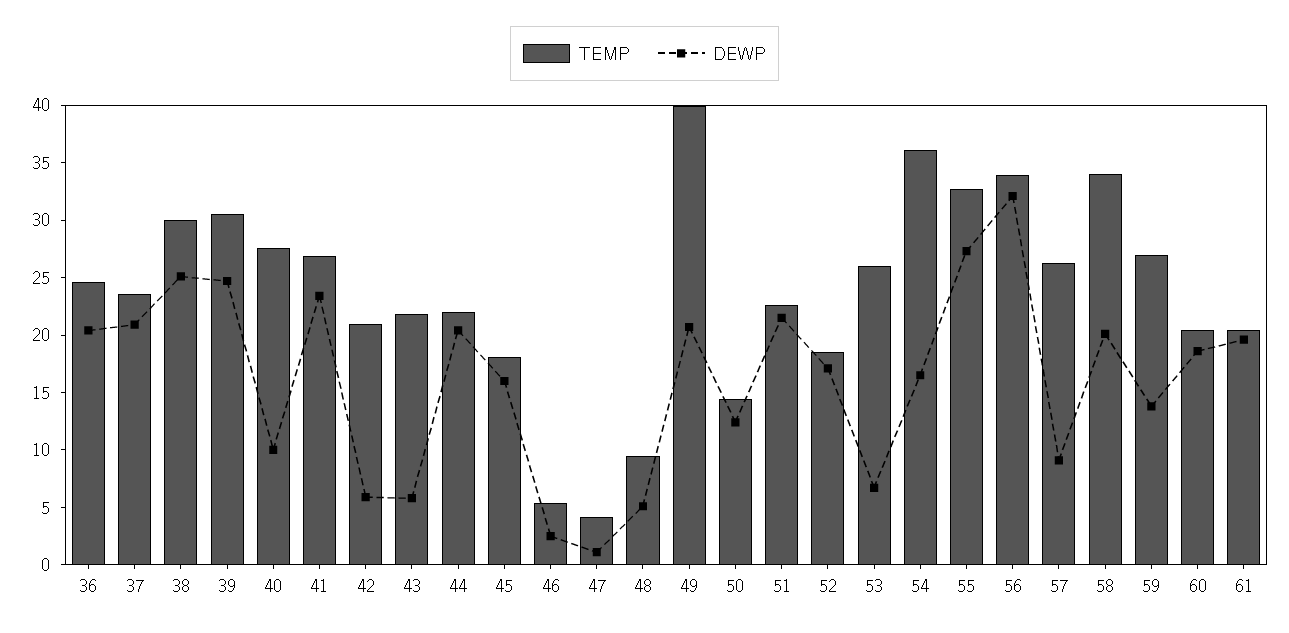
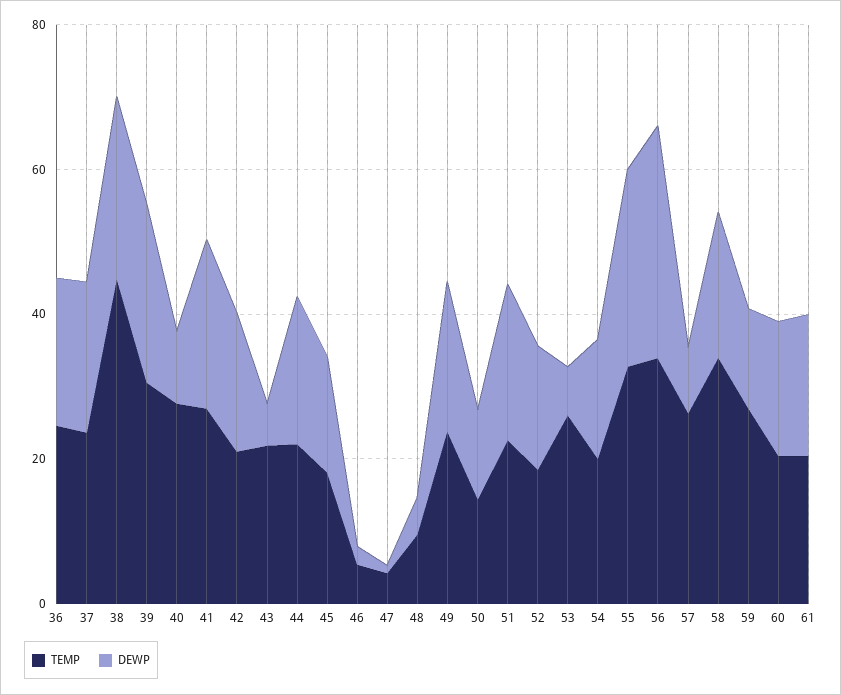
TEMP, 38: 30 -> 45
DEWP, 42: 6 -> 20
TEMP, 49: 40 -> 25
TEMP, 54: 36 -> 20

